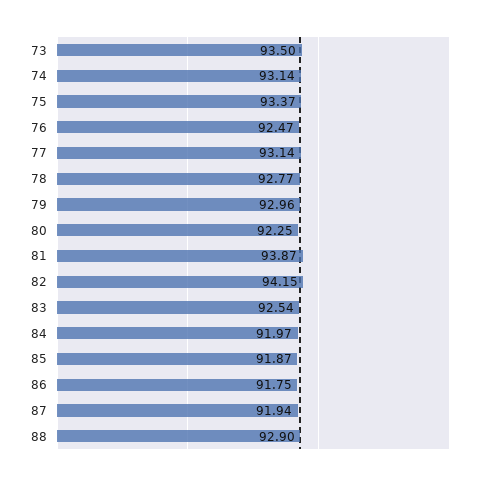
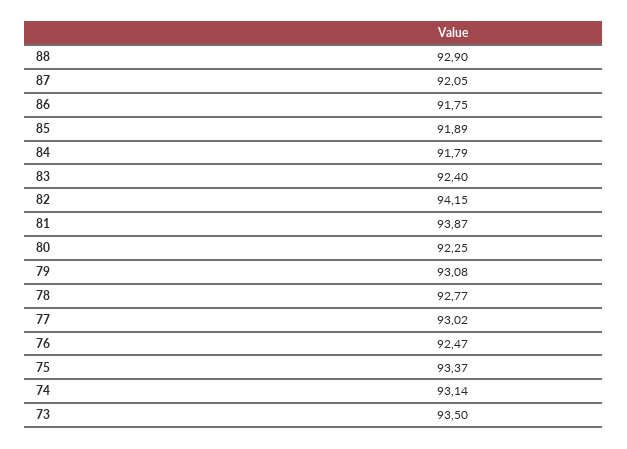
77: 93.14 -> 93.02
79: 92.96 -> 93.08
83: 92.54 -> 92.4
84: 91.97 -> 91.79
85: 91.87 -> 91.89
87: 91.94 -> 92.05

